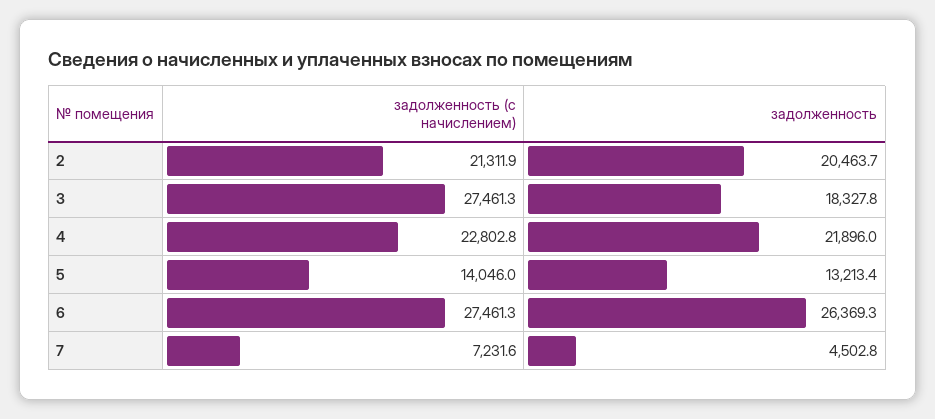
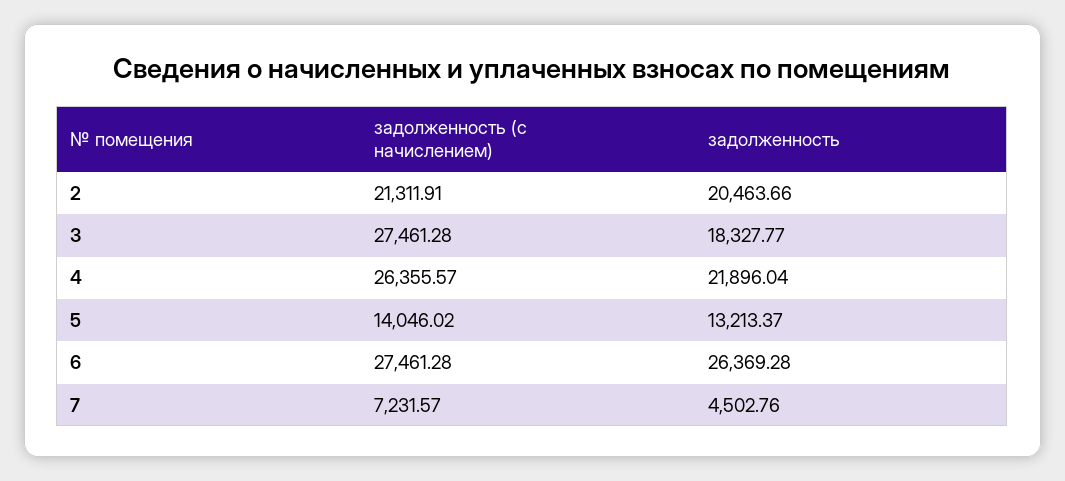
задолженность (с начислением), 4: 22802.8 -> 26355.57

